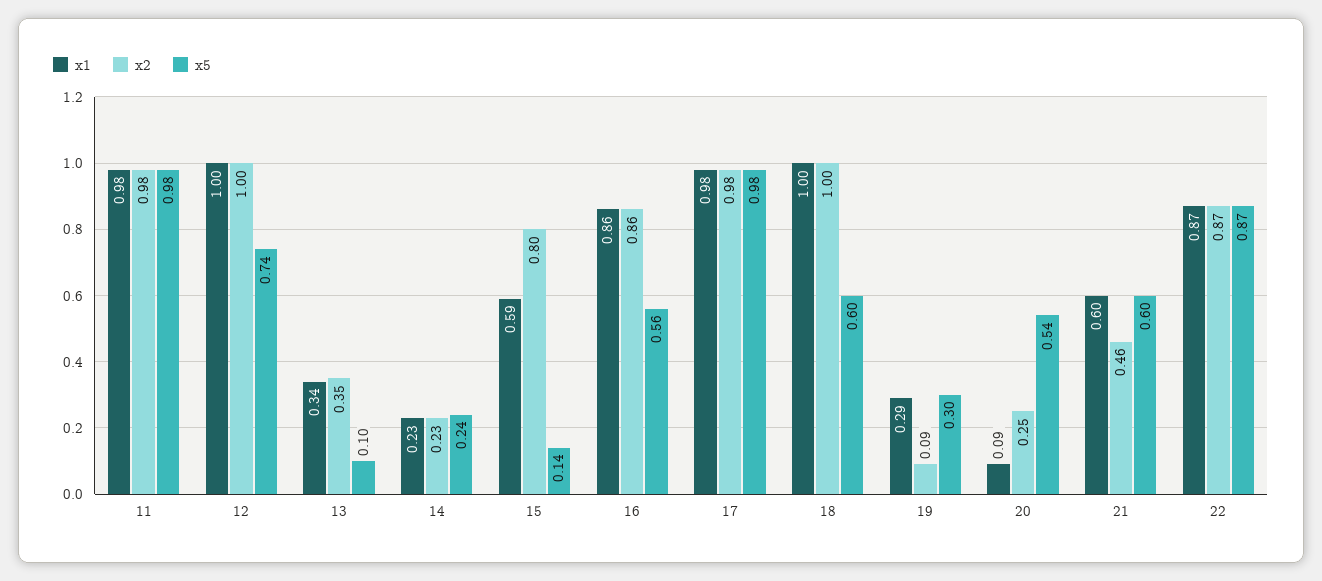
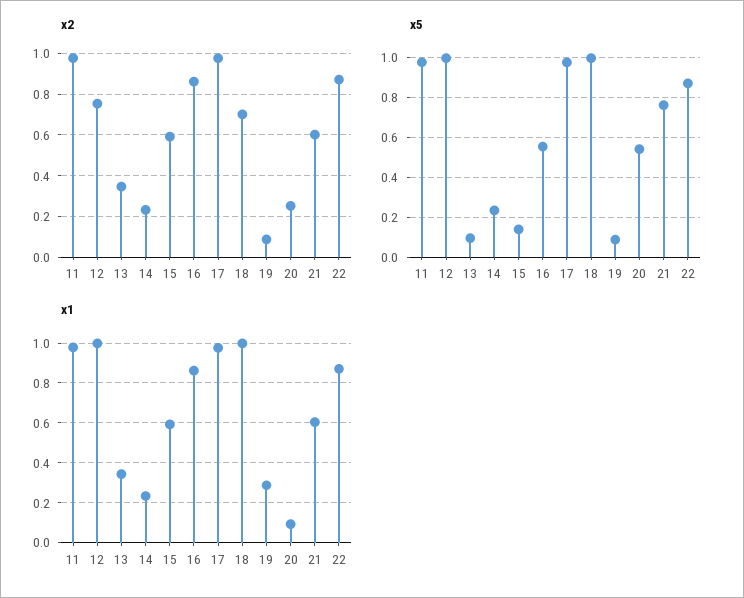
x2, 12: 1 -> 0.75
x5, 12: 0.74 -> 1
x2, 15: 0.8 -> 0.6
x2, 18: 1 -> 0.7
x5, 18: 0.6 -> 1
x5, 19: 0.3 -> 0.1
x2, 21: 0.46 -> 0.6
x5, 21: 0.6 -> 0.75

